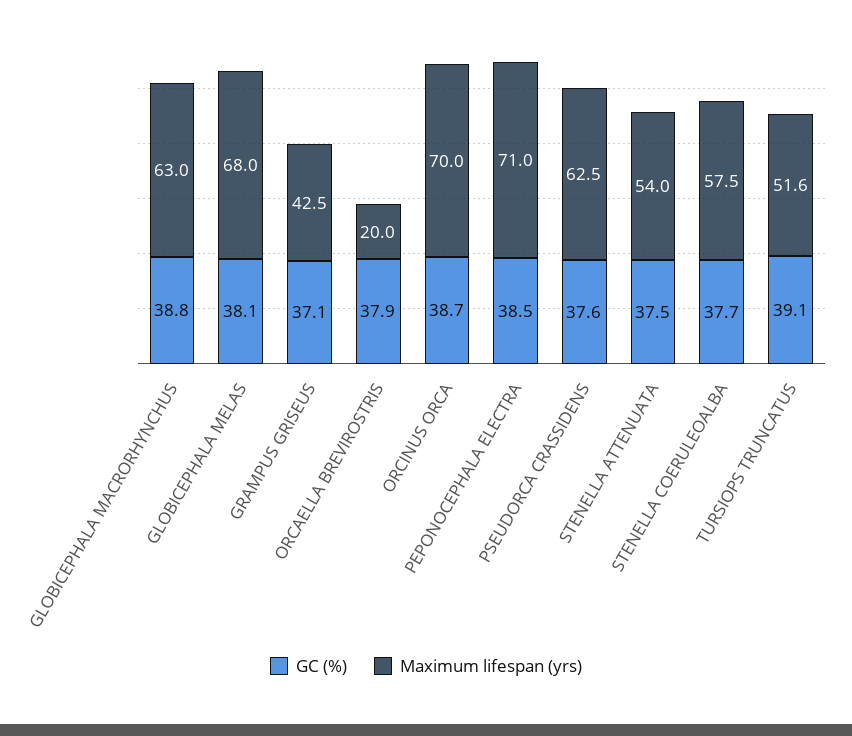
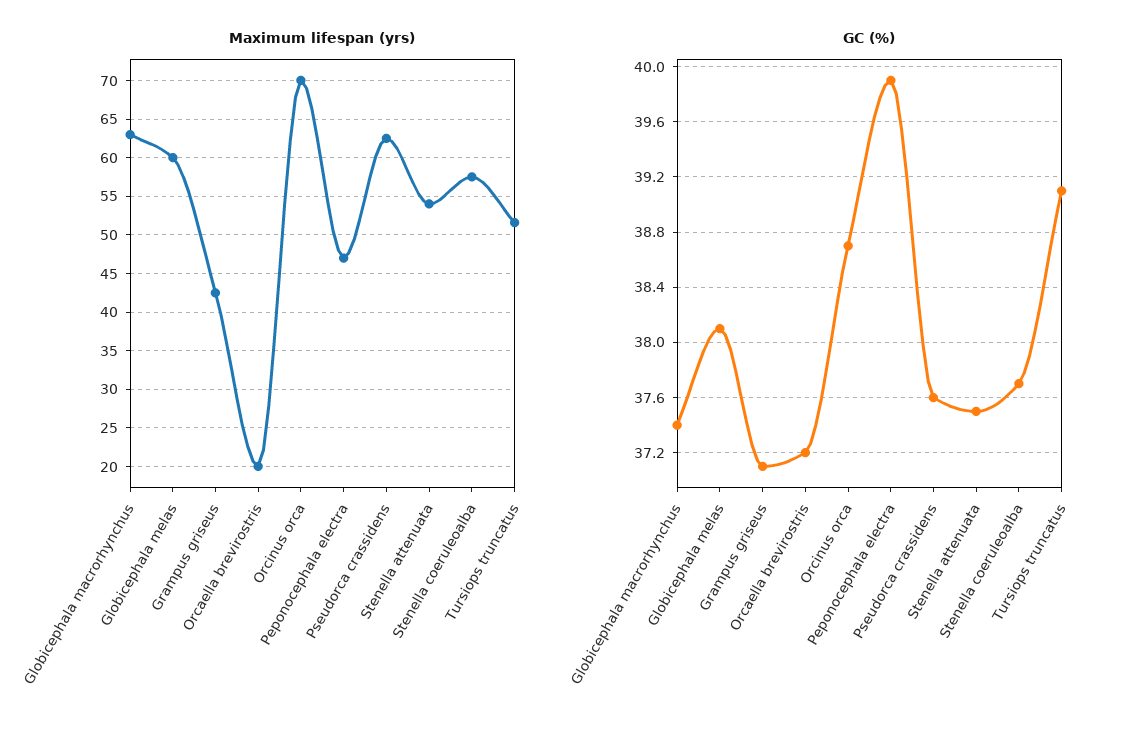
GC (%), GLOBICEPHALA MACRORHYNCHUS: 38.8 -> 37.4
Maximum lifespan (yrs), GLOBICEPHALA MELAS: 68 -> 60
GC (%), ORCAELLA BREVIROSTRIS: 37.9 -> 37.2
GC (%), PEPONOCEPHALA ELECTRA: 38.5 -> 39.9
Maximum lifespan (yrs), PEPONOCEPHALA ELECTRA: 71 -> 47

